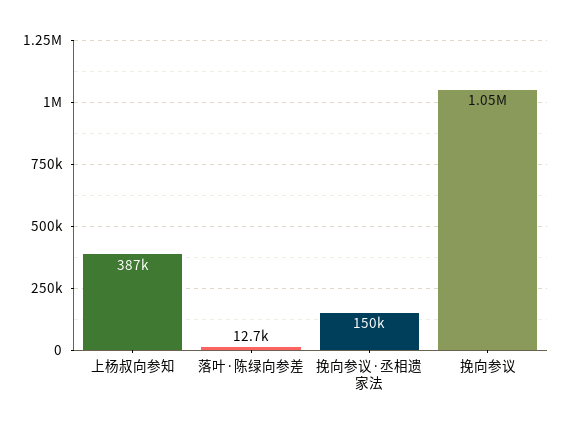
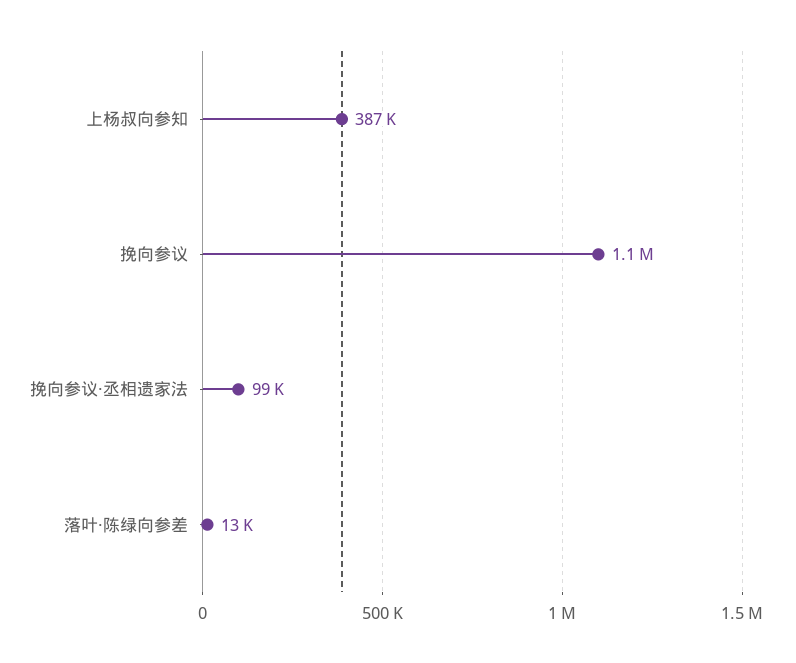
挽向参议·丞相遗家法: 150000 -> 99000

